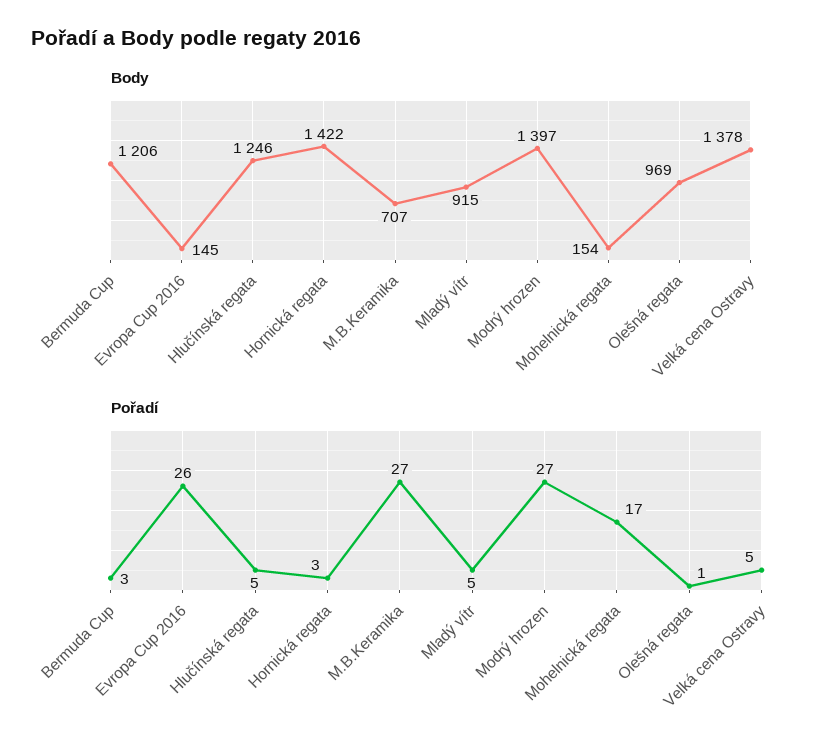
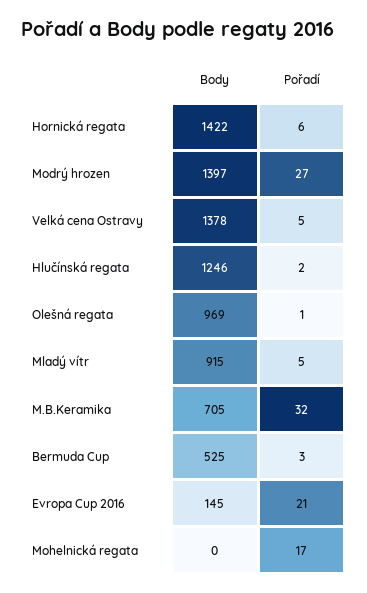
Body, Bermuda Cup: 1206 -> 525
Body, M.B.Keramika: 707 -> 705
Body, Mohelnická regata: 154 -> 0
Pořadí, Evropa Cup 2016: 26 -> 21
Pořadí, Hlučínská regata: 5 -> 2
Pořadí, Hornická regata: 3 -> 6
Pořadí, M.B.Keramika: 27 -> 32

